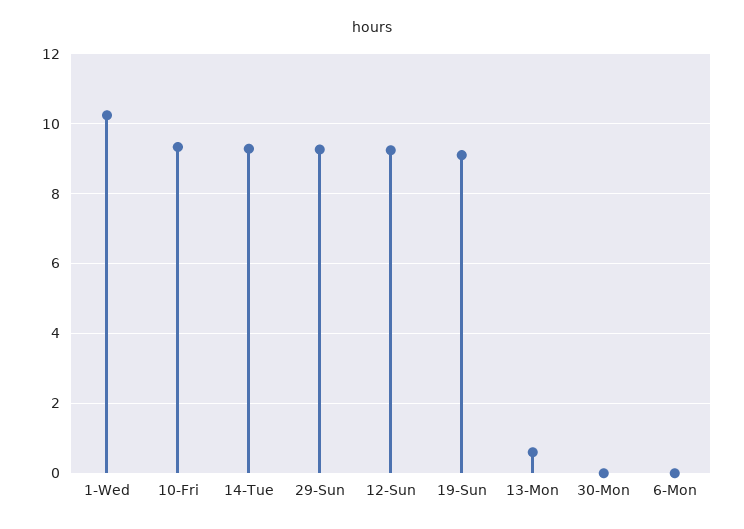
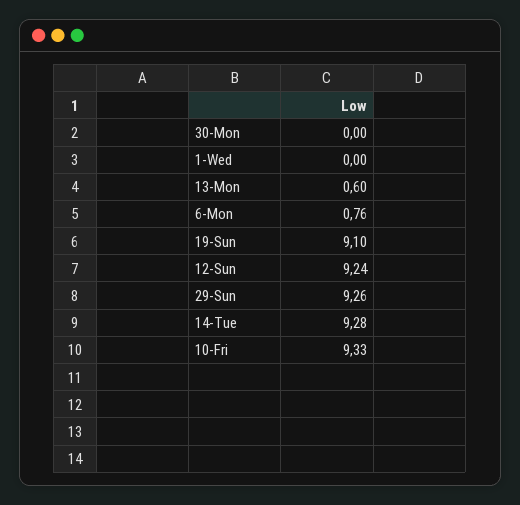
1-Wed: 10.2 -> 0
6-Mon: 0 -> 0.76

